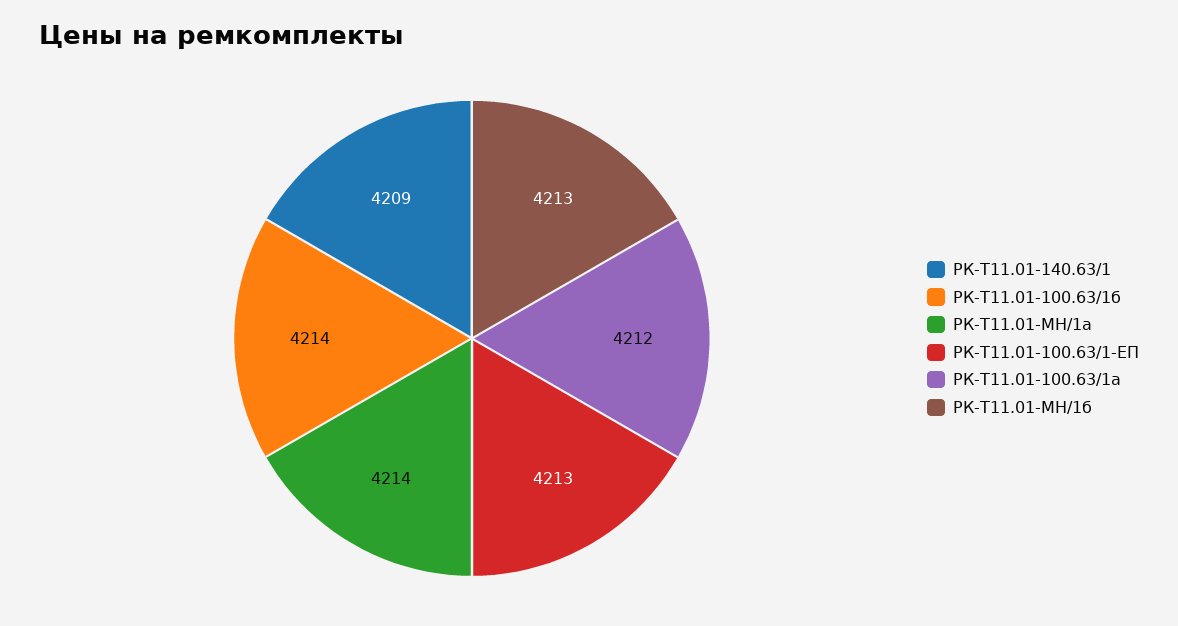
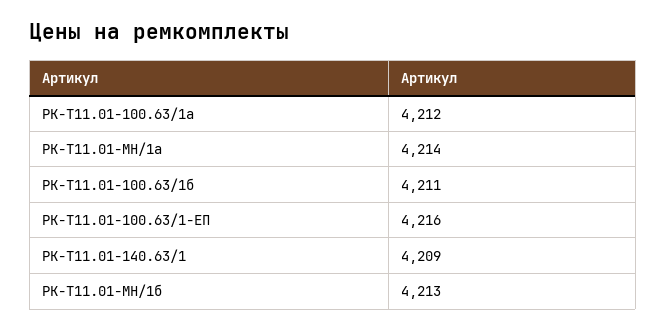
РК-Т11.01-100.63/1б: 4214 -> 4211
РК-Т11.01-100.63/1-ЕП: 4213 -> 4216

